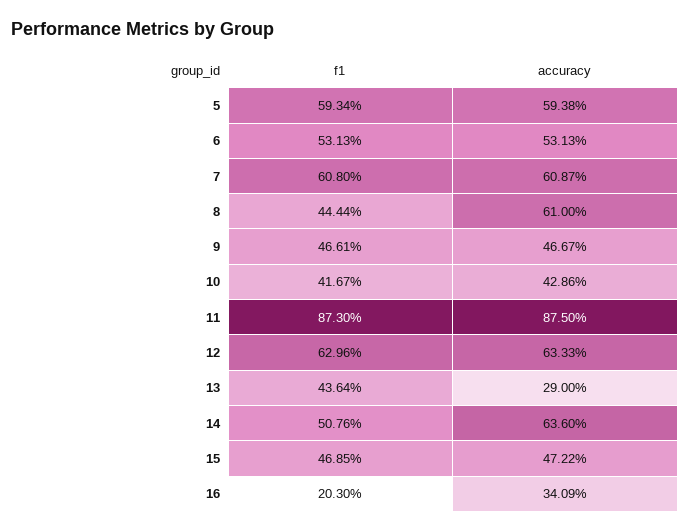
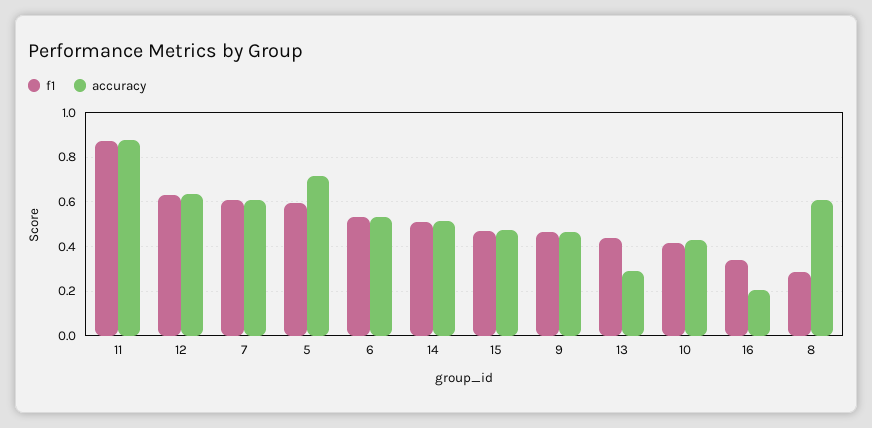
accuracy, 5: 0.5938 -> 0.7
f1, 8: 0.4444 -> 0.3
accuracy, 14: 0.636 -> 0.5
f1, 16: 0.203 -> 0.35
accuracy, 16: 0.3409 -> 0.2

